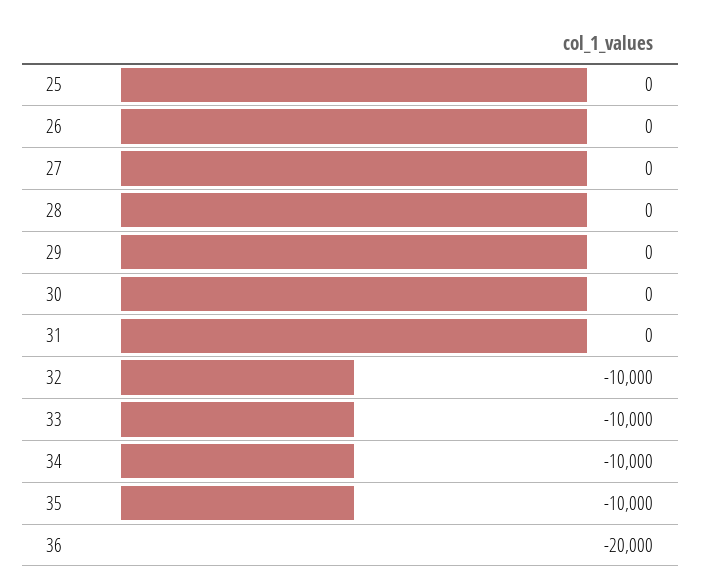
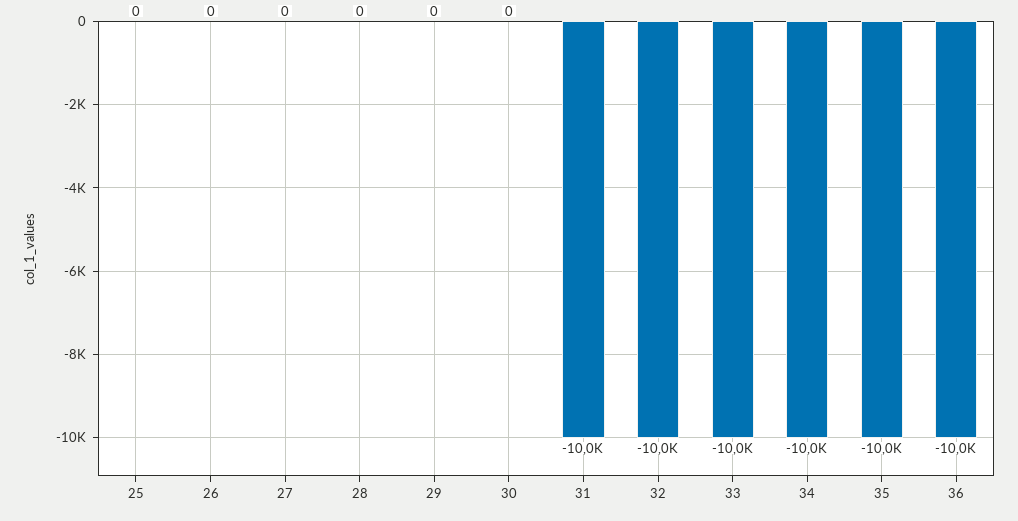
31: 0 -> -10000
36: -20000 -> -10000

